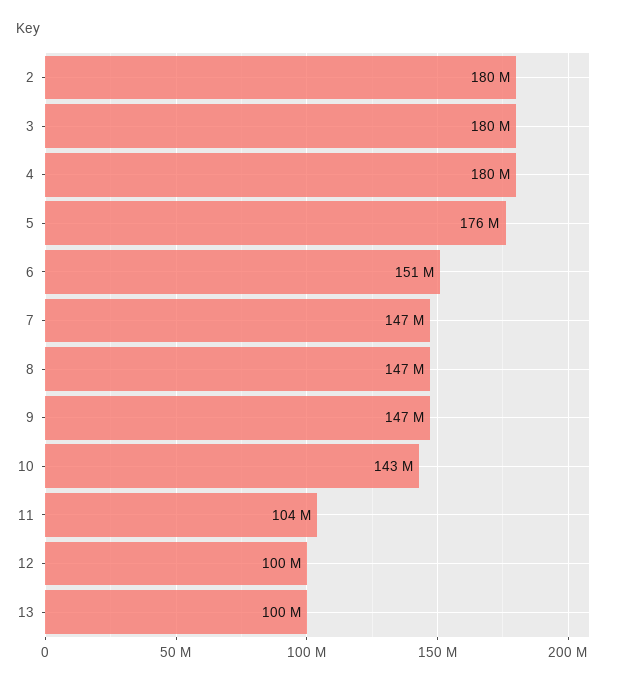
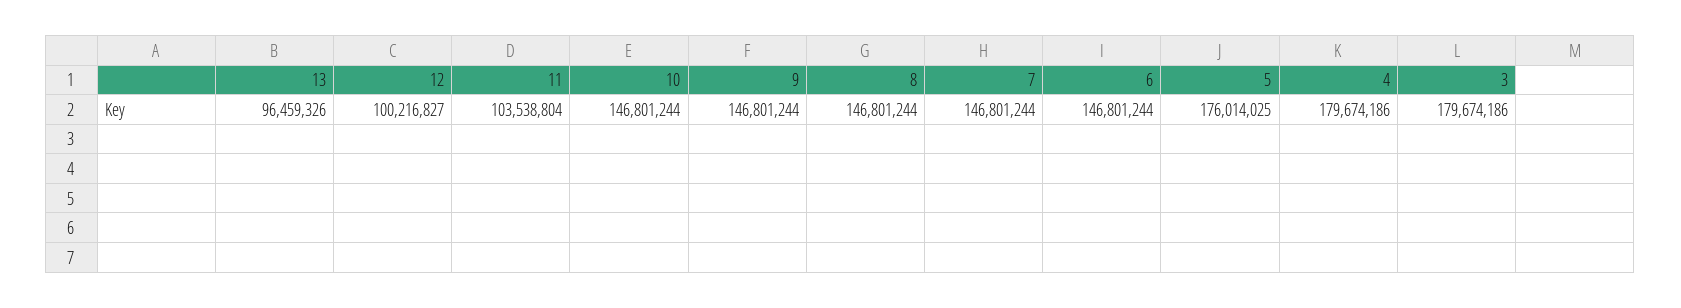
2: 180000000 -> none
6: 151000000 -> 146801244
10: 143000000 -> 146801244
13: 100000000 -> 96459326

